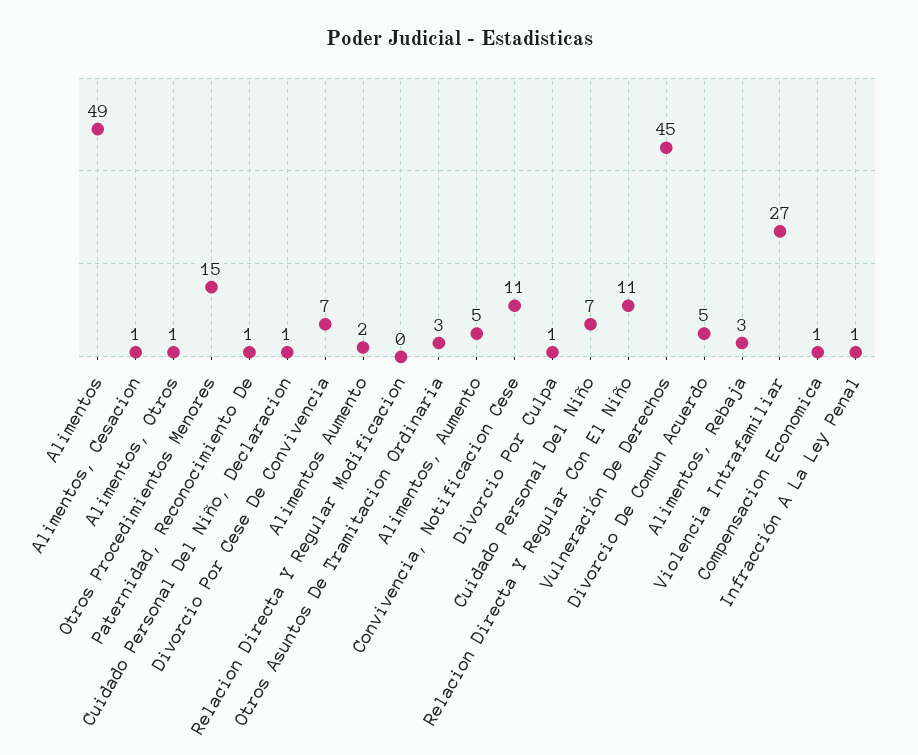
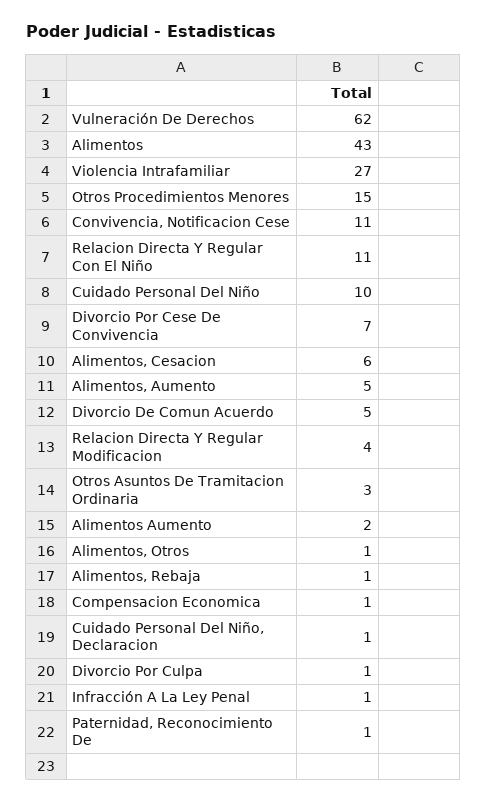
Alimentos: 49 -> 43
Alimentos, Cesacion: 1 -> 6
Relacion Directa Y Regular Modificacion: 0 -> 4
Cuidado Personal Del Niño: 7 -> 10
Vulneración De Derechos: 45 -> 62
Alimentos, Rebaja: 3 -> 1

